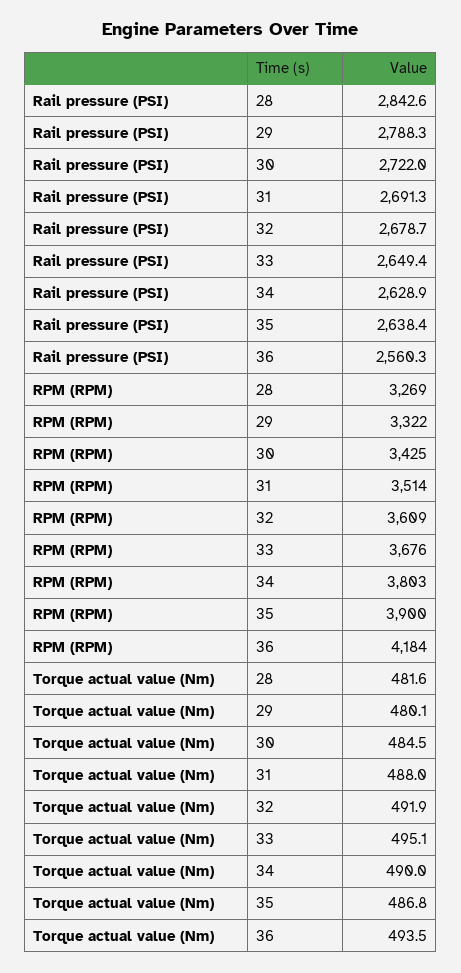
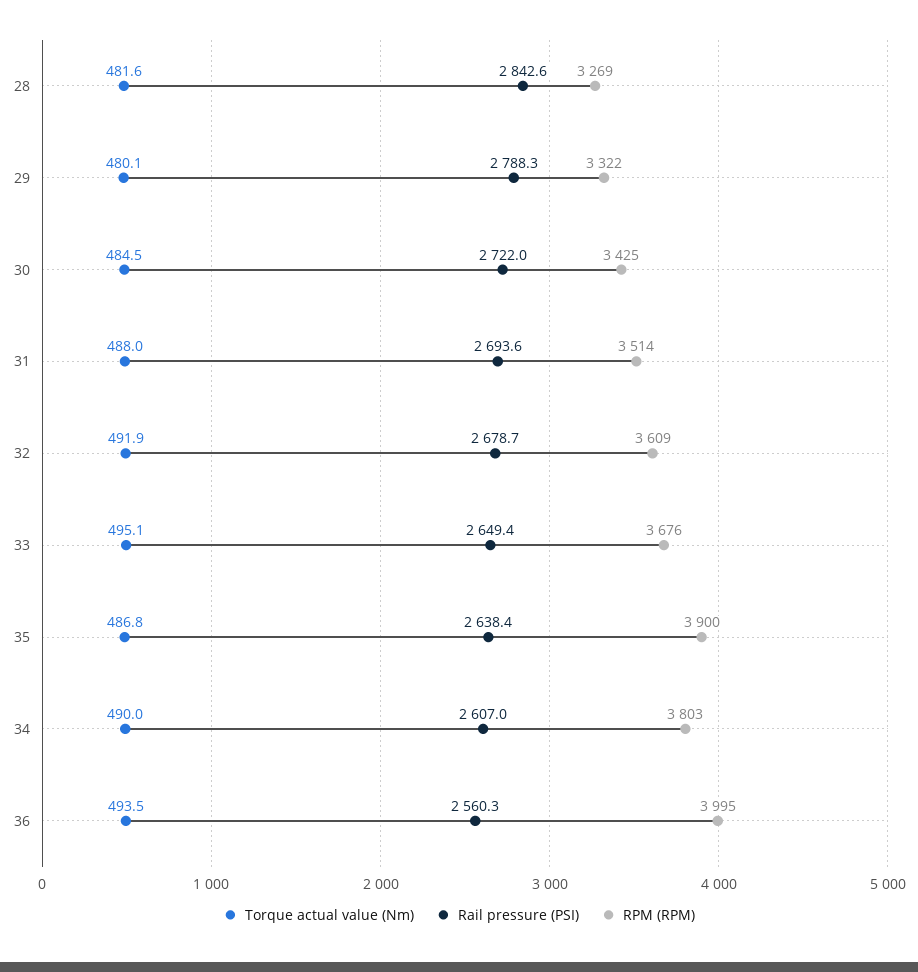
Rail pressure (PSI), 31: 2691.3 -> 2693.6
Rail pressure (PSI), 34: 2628.9 -> 2607
RPM (RPM), 36: 4184 -> 3995

